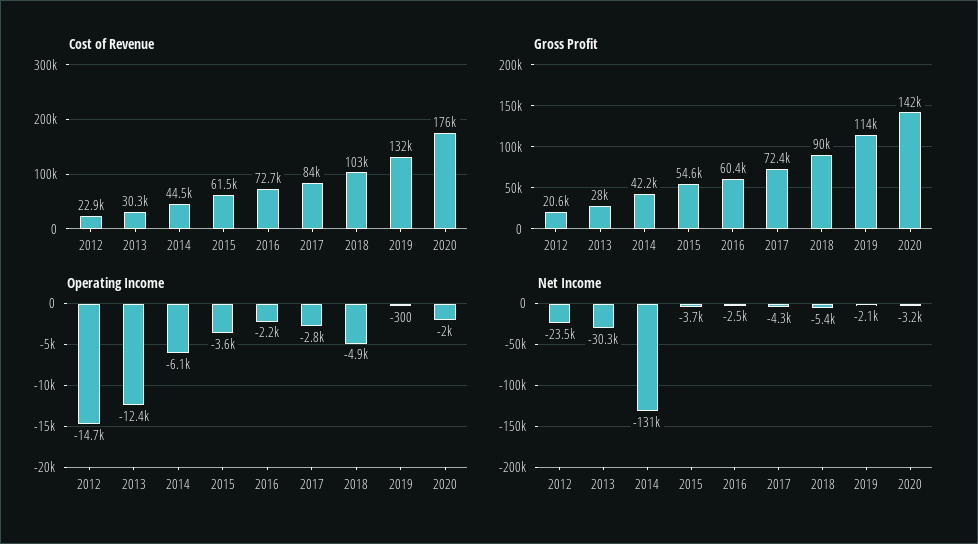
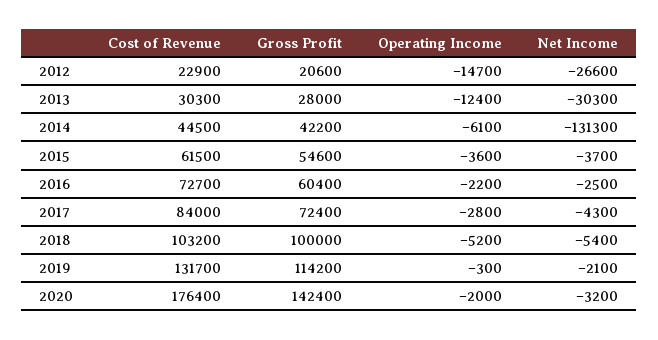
Gross Profit, 2018: 90000 -> 100000
Operating Income, 2018: -4900 -> -5200
Net Income, 2012: -23500 -> -26600

